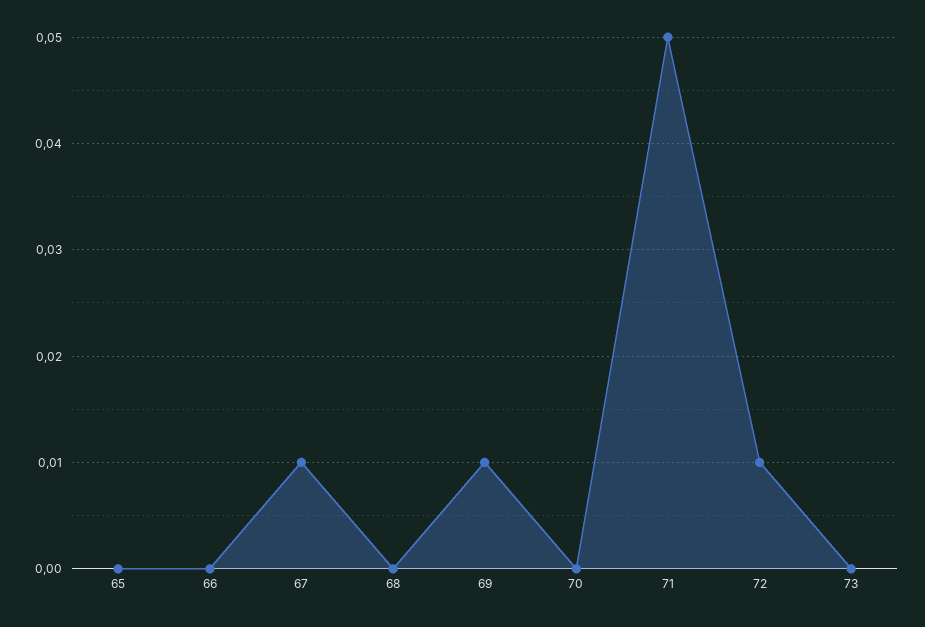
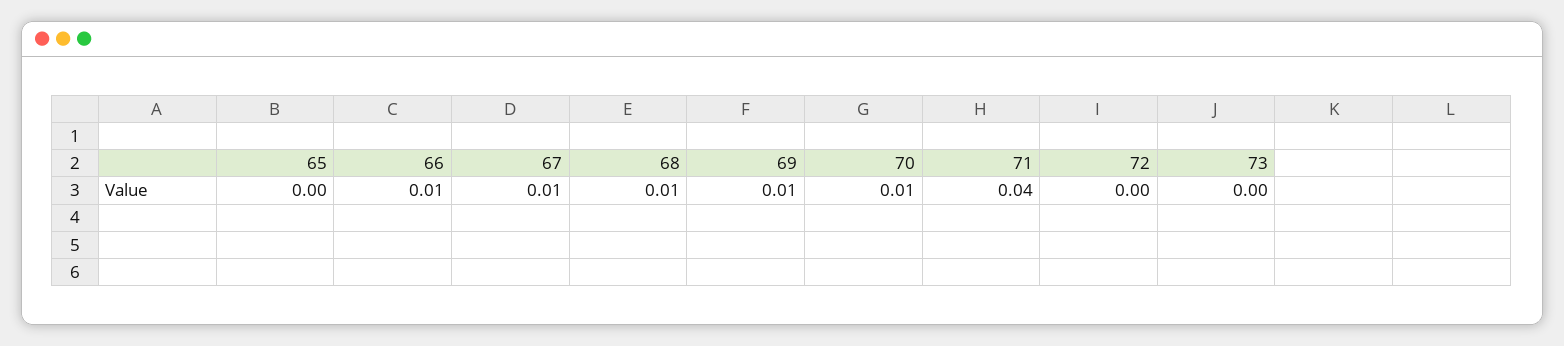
66: 0 -> 0.01
68: 0 -> 0.01
70: 0 -> 0.01
71: 0.05 -> 0.04
72: 0.01 -> 0

